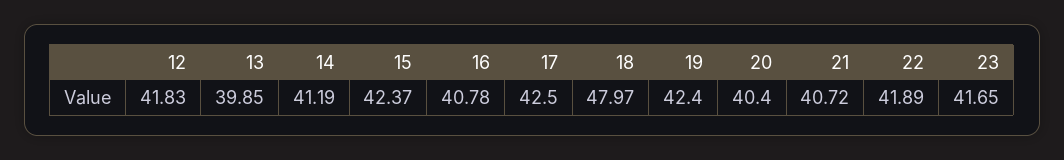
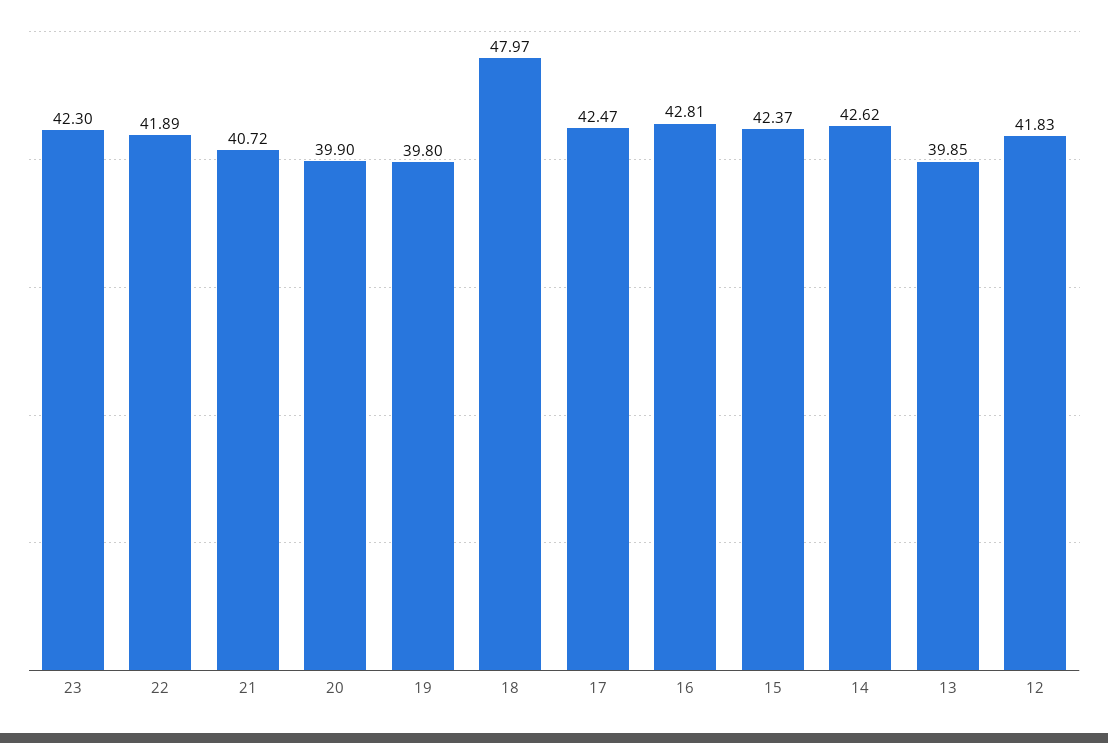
14: 41.19 -> 42.62
16: 40.78 -> 42.81
17: 42.5 -> 42.47
19: 42.4 -> 39.8
20: 40.4 -> 39.9
23: 41.65 -> 42.3

